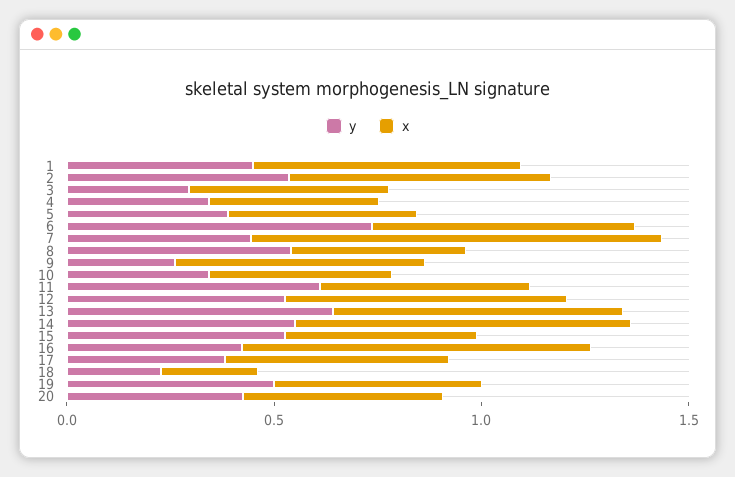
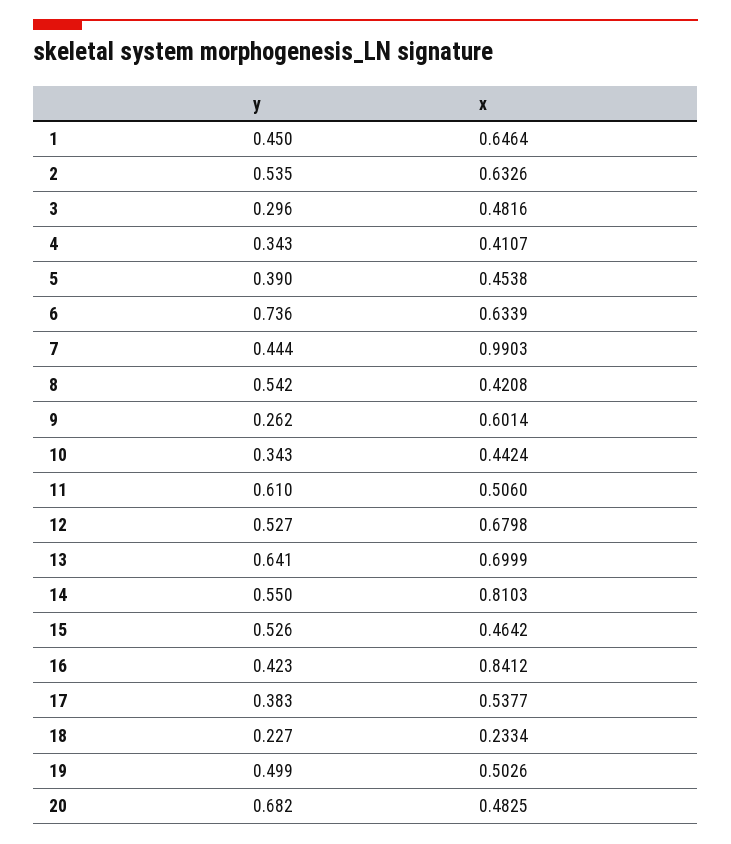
y, 20: 0.4 -> 0.682

